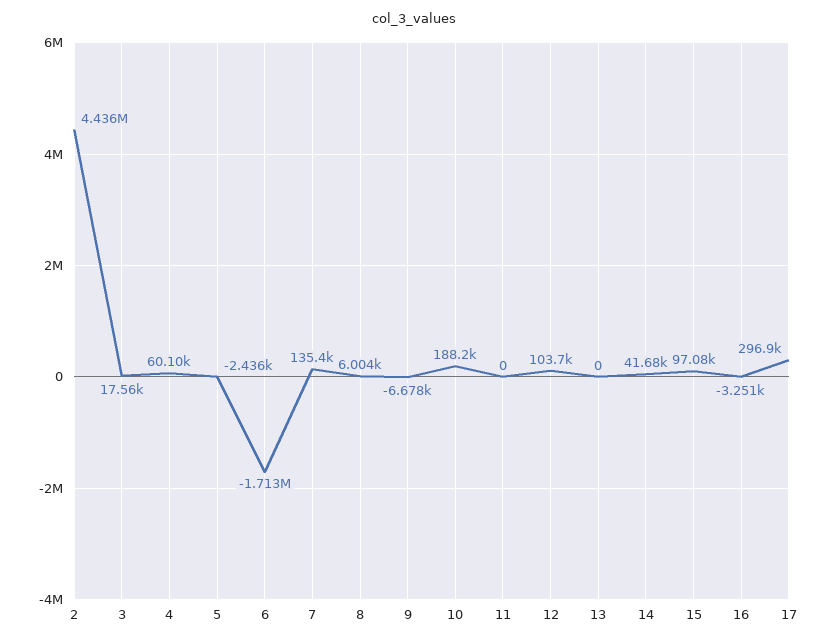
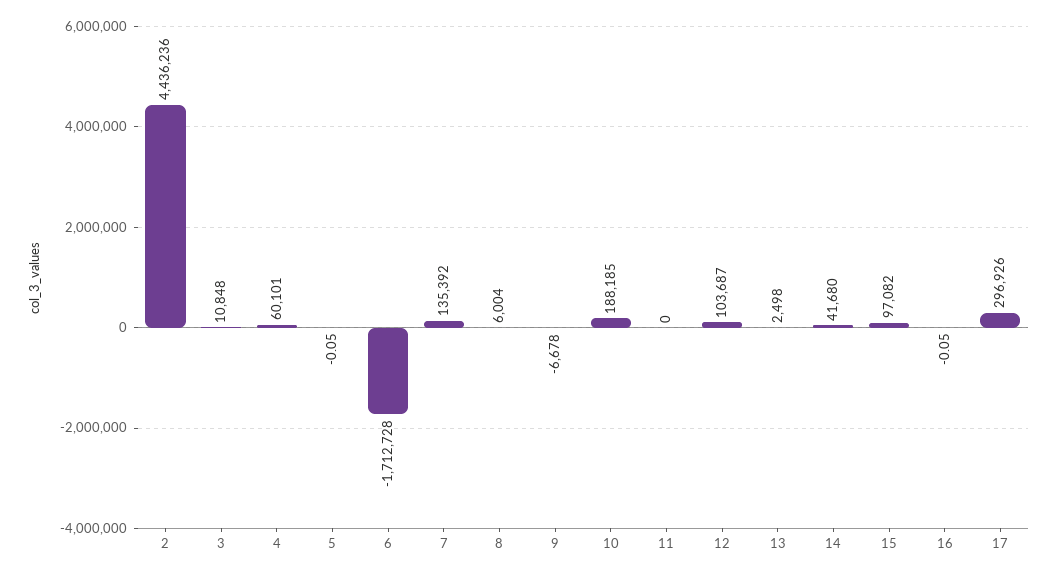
3: 17560 -> 10848
5: -2436 -> -0.05
13: 0 -> 2498
16: -3251 -> -0.05

